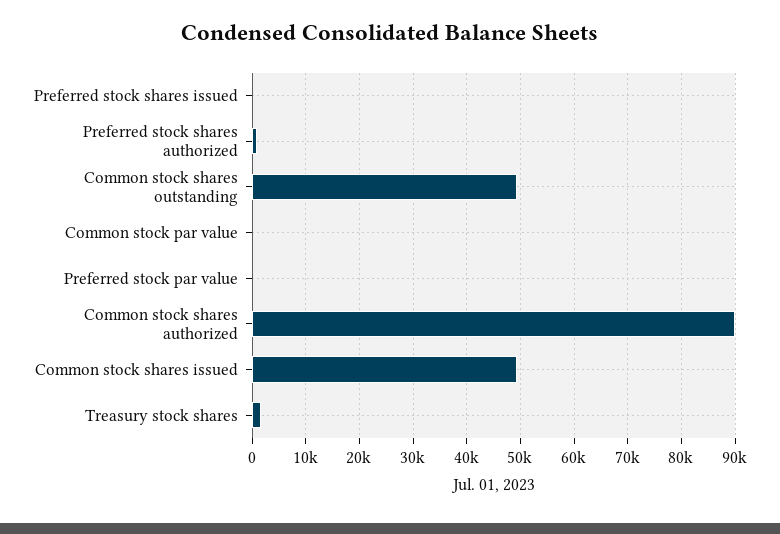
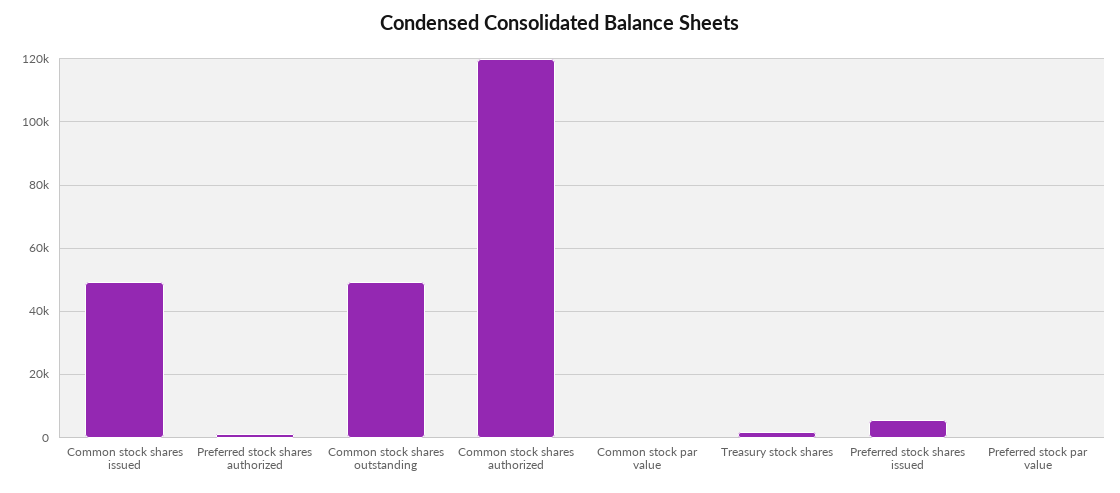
Preferred stock shares issued: 0 -> 6000
Common stock shares authorized: 90000 -> 120000

